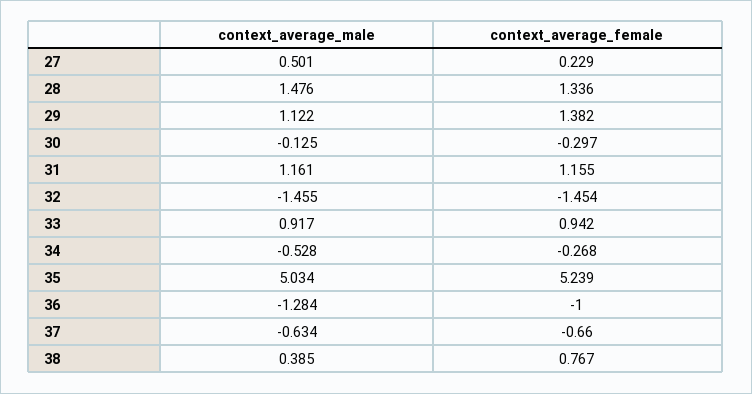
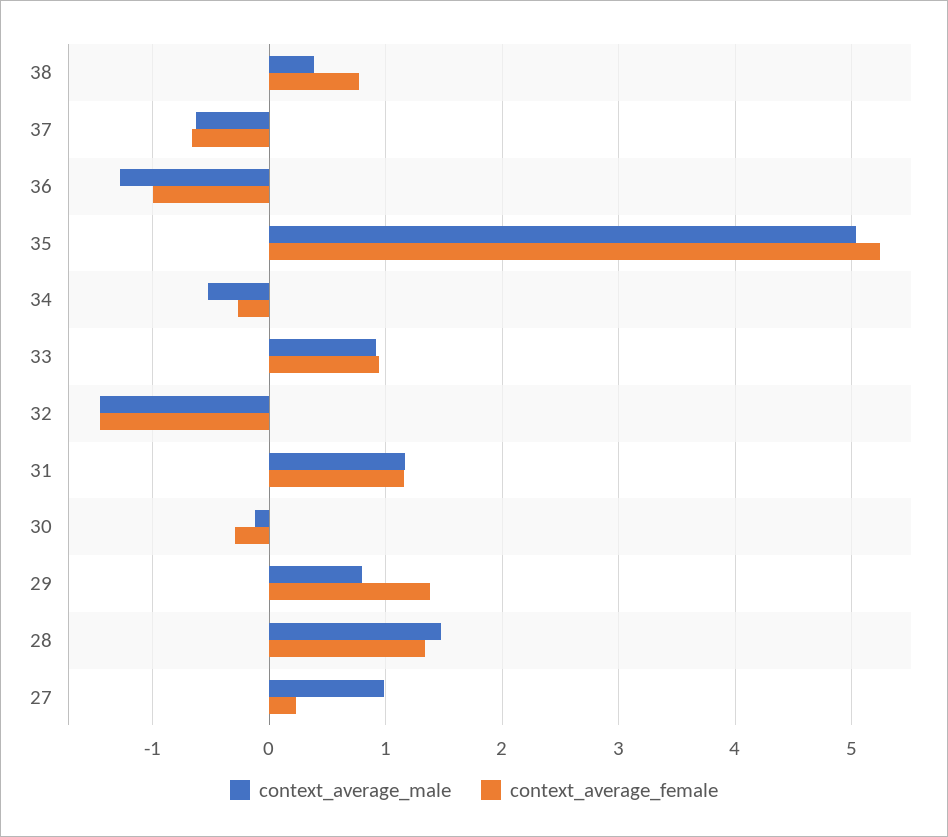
context_average_male, 27: 0.501 -> 1
context_average_male, 29: 1.122 -> 0.8

